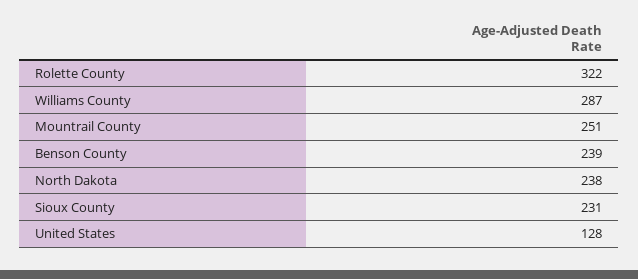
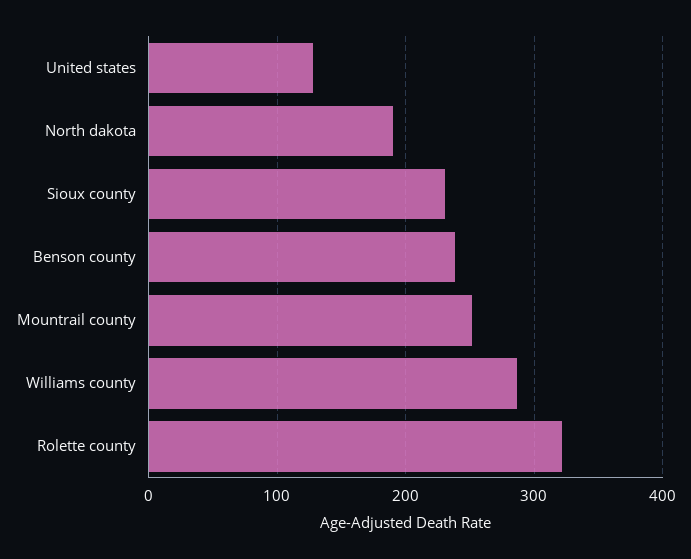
North Dakota: 238 -> 190

